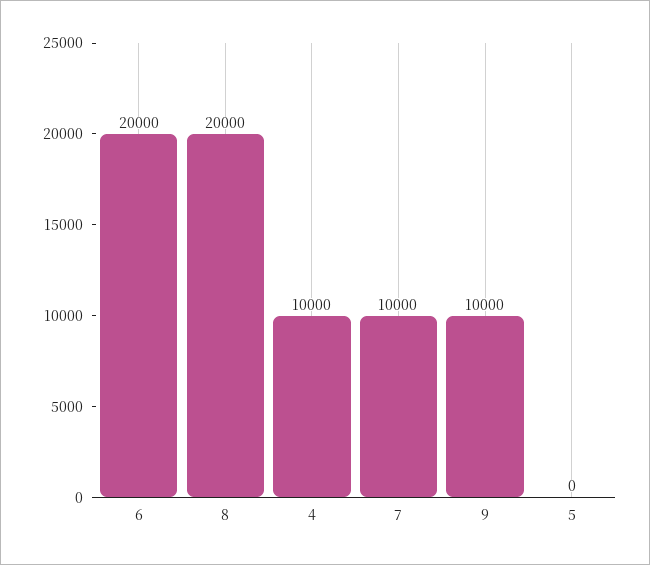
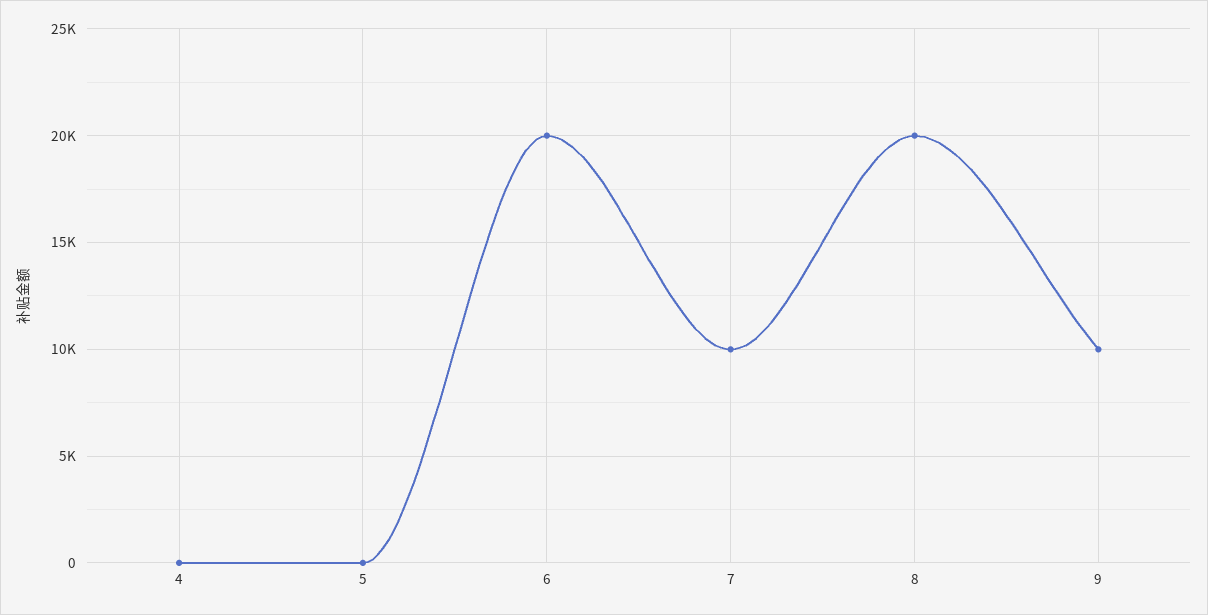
4: 10000 -> 0

